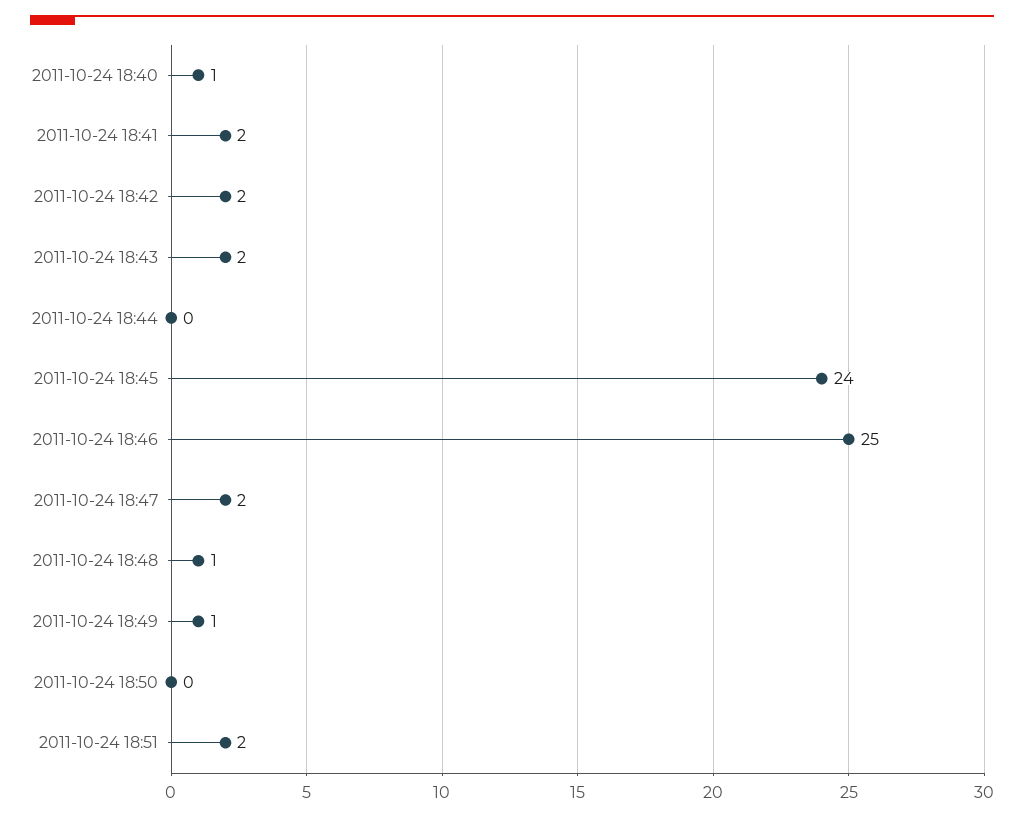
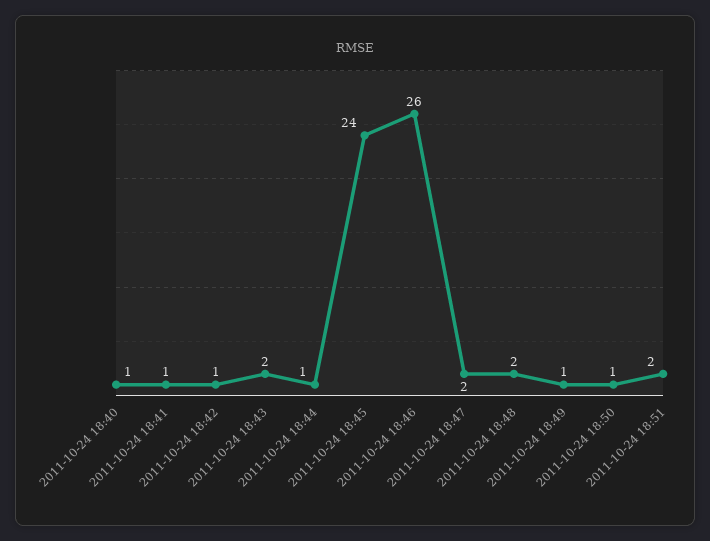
2011-10-24 18:41: 2 -> 1
2011-10-24 18:42: 2 -> 1
2011-10-24 18:44: 0 -> 1
2011-10-24 18:46: 25 -> 26
2011-10-24 18:48: 1 -> 2
2011-10-24 18:50: 0 -> 1

